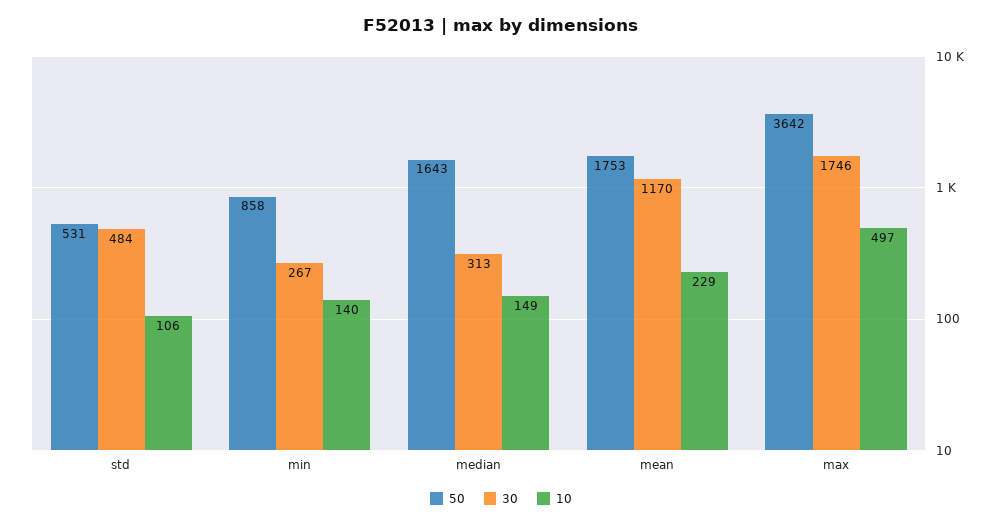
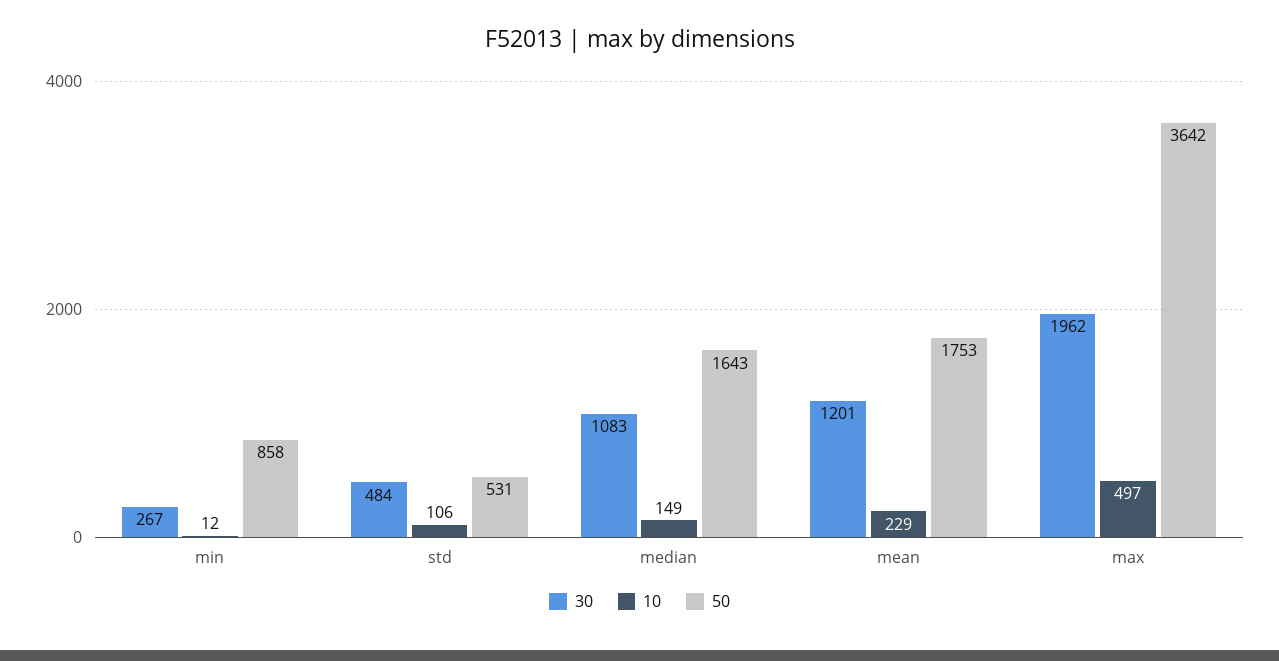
10, min: 140 -> 12
30, median: 313 -> 1083
30, mean: 1170 -> 1201
30, max: 1746 -> 1962

